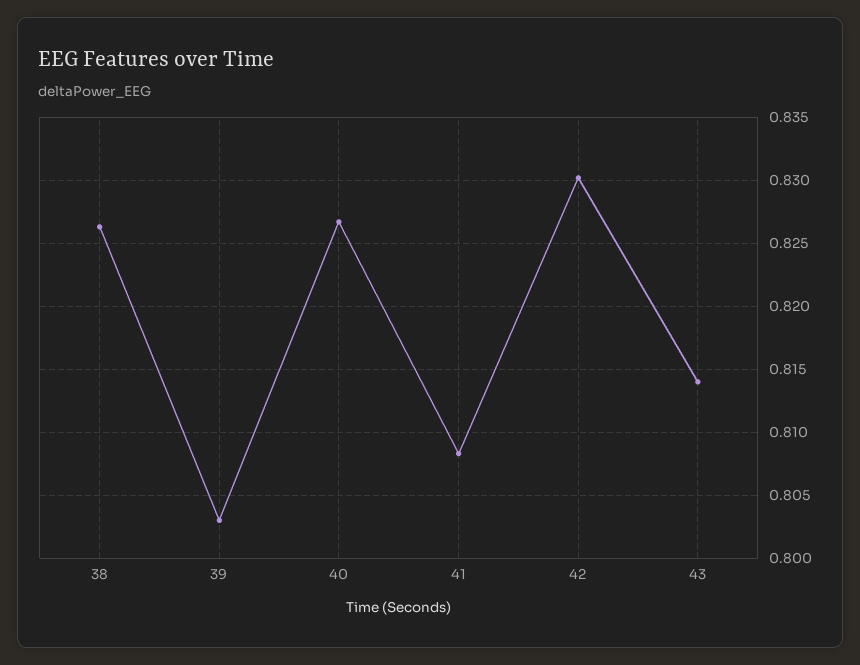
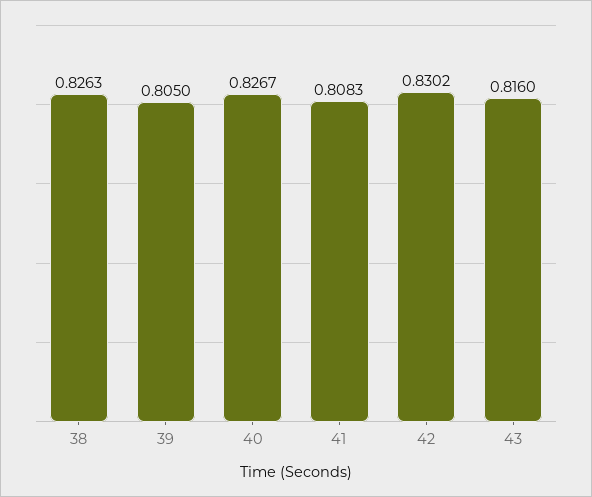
39: 0.803 -> 0.805
43: 0.814 -> 0.816

